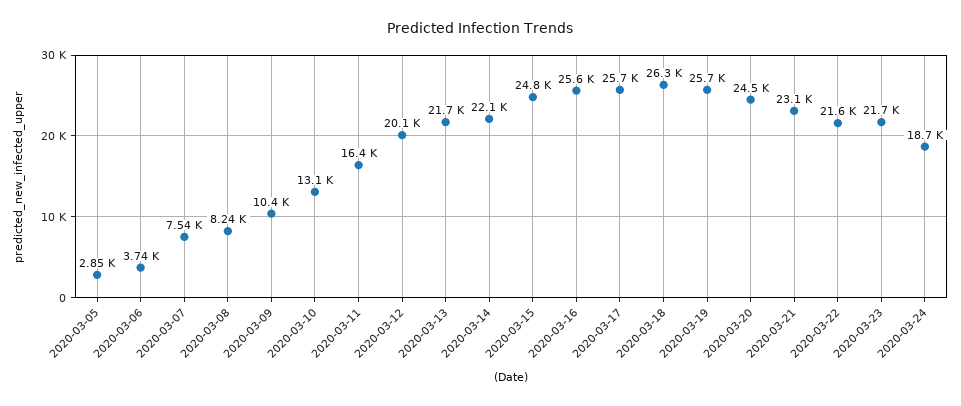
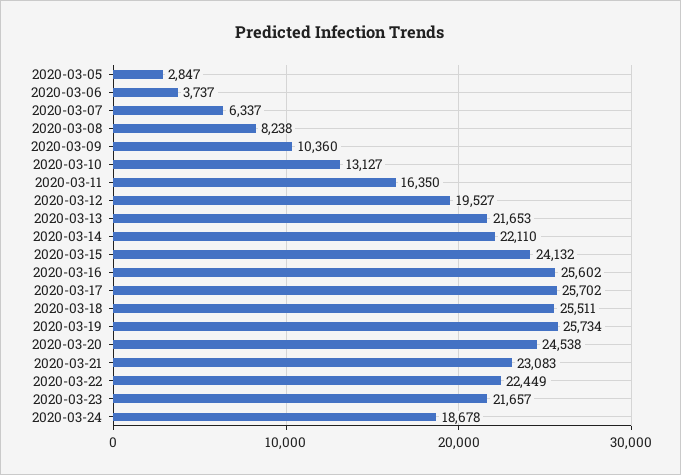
2020-03-07: 7540 -> 6337
2020-03-12: 20100 -> 19527
2020-03-15: 24800 -> 24132
2020-03-18: 26300 -> 25511
2020-03-22: 21600 -> 22449

